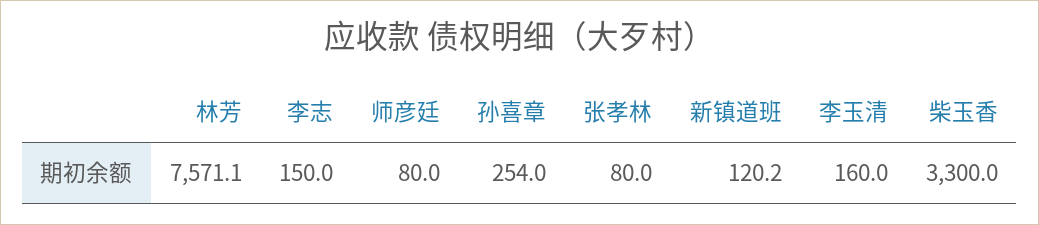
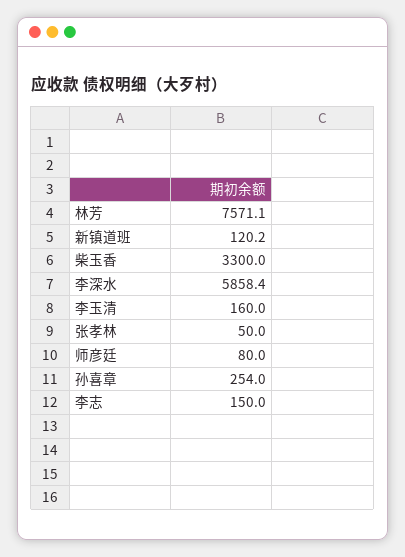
张孝林: 80 -> 50
李深水: none -> 5858.4

